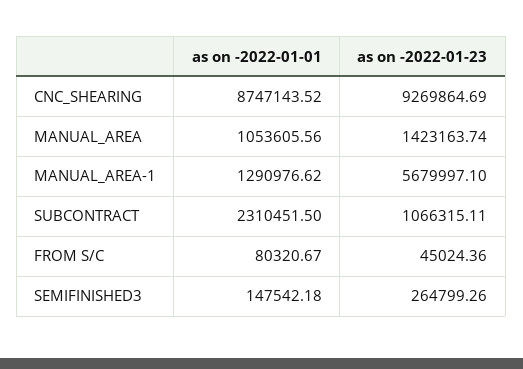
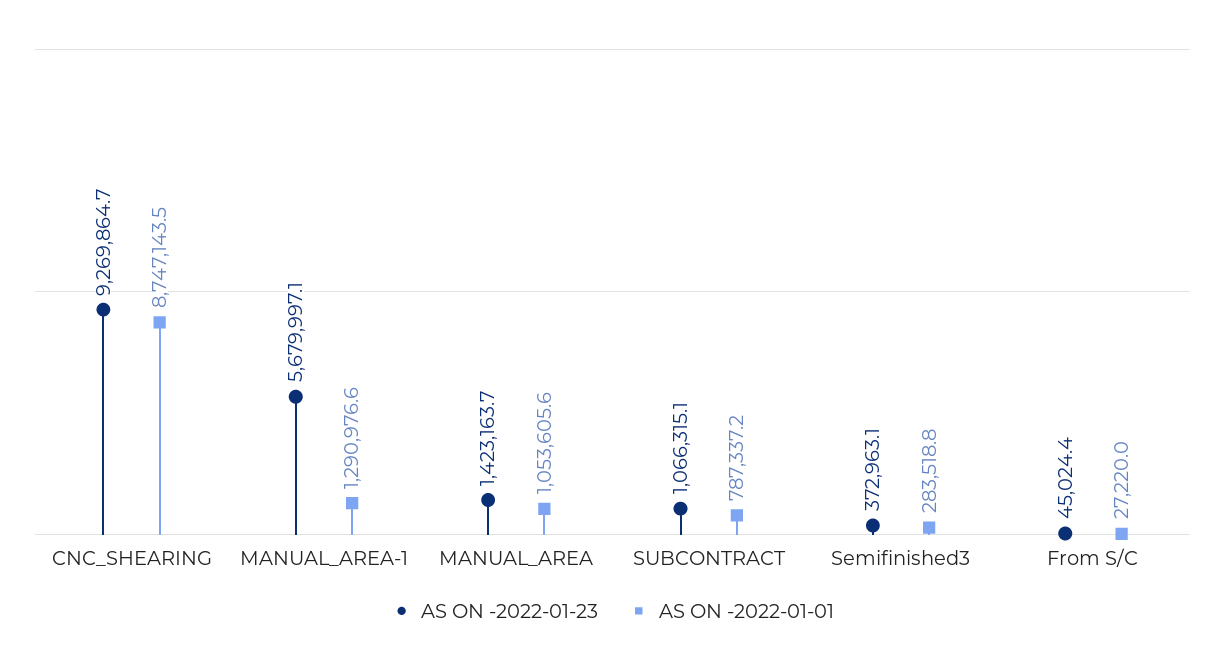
as on -2022-01-01, SUBCONTRACT: 2310451.5 -> 787337.2
as on -2022-01-01, FROM S/C: 80320.67 -> 27220
as on -2022-01-01, SEMIFINISHED3: 147542.18 -> 283518.8
as on -2022-01-23, SEMIFINISHED3: 264799.26 -> 372963.1

